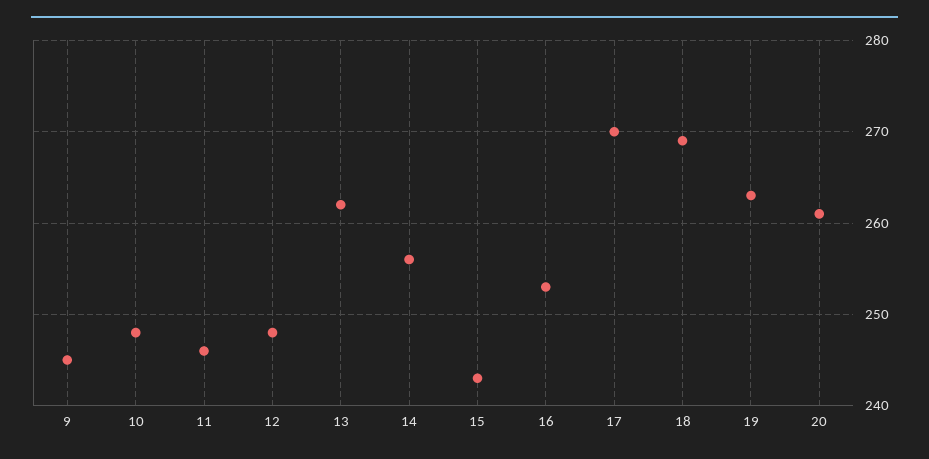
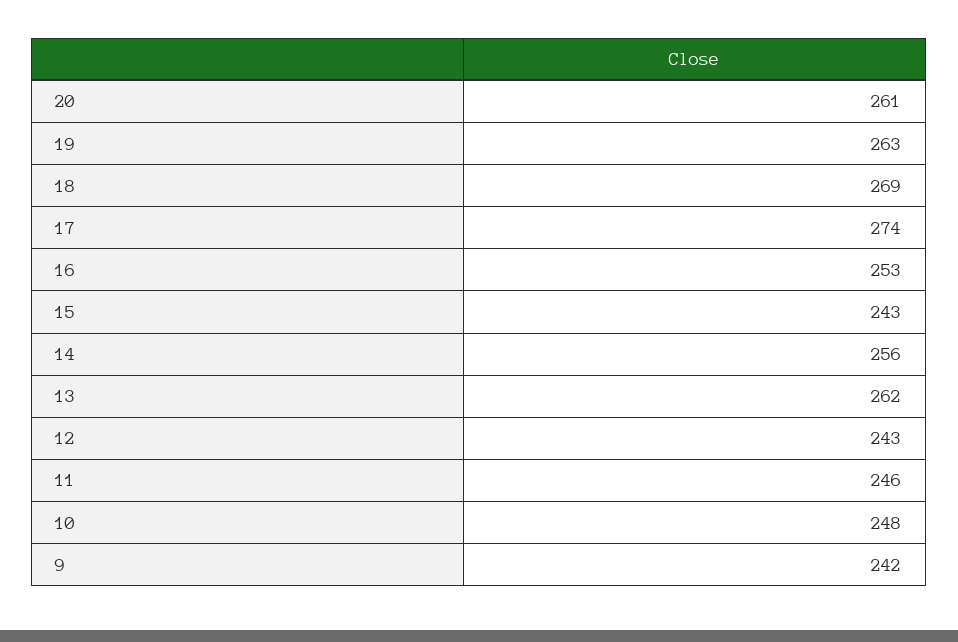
9: 245 -> 242
12: 248 -> 243
17: 270 -> 274

